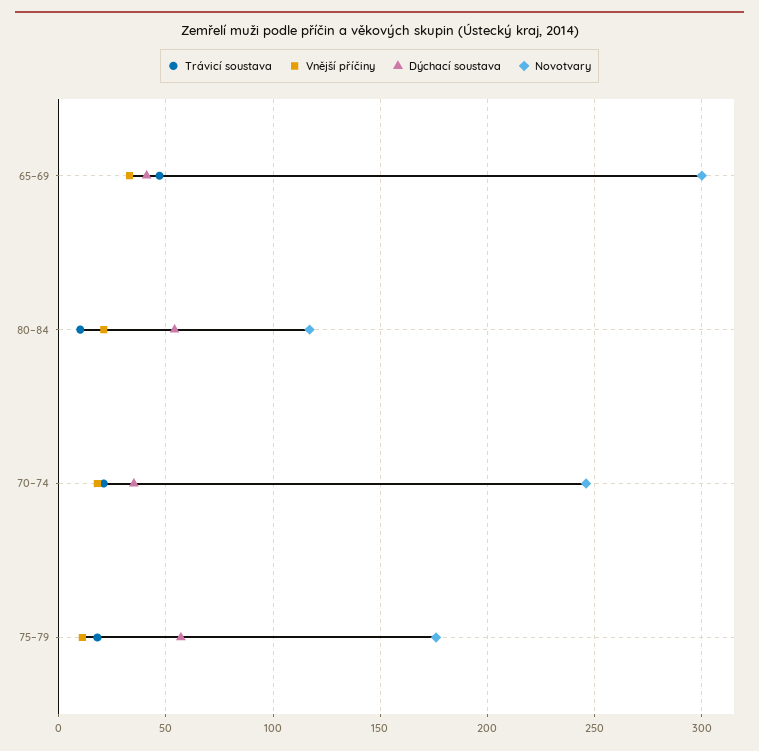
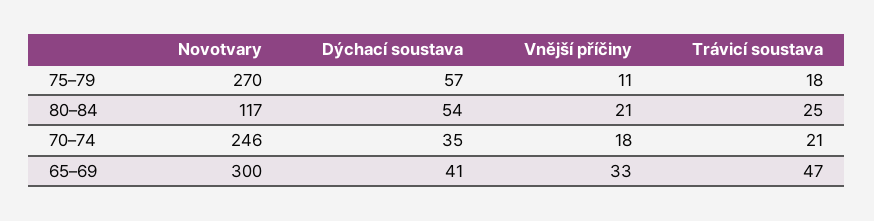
Trávicí soustava, 80–84: 10 -> 25
Novotvary, 75–79: 175 -> 270

